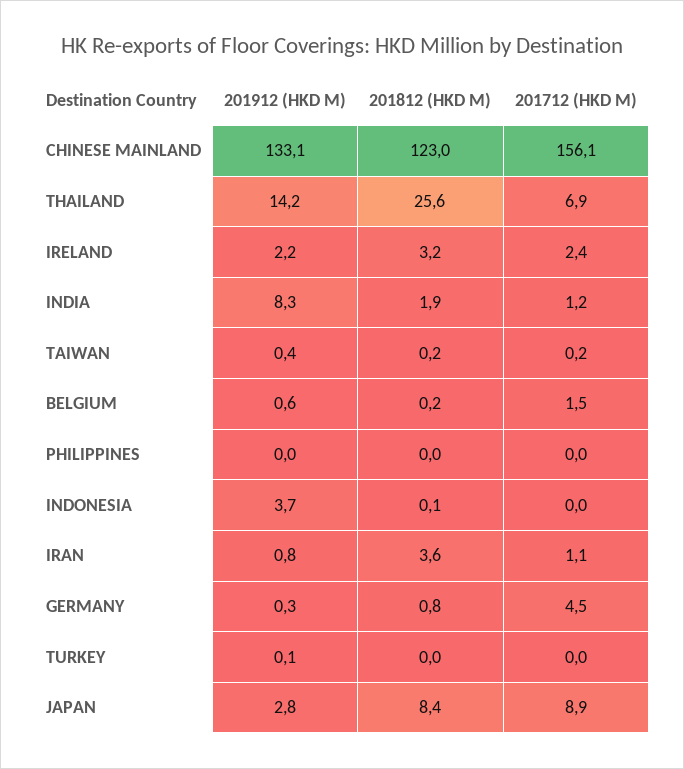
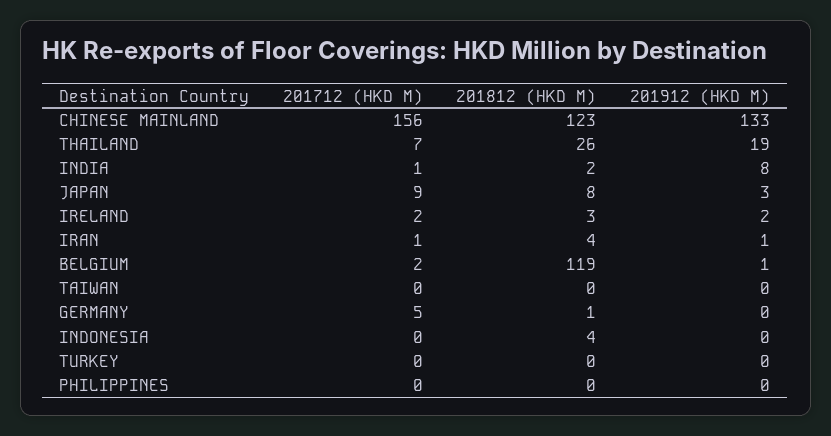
201912 (HKD M), THAILAND: 14.2 -> 19
201812 (HKD M), BELGIUM: 0.2 -> 119
201912 (HKD M), INDONESIA: 3.7 -> 0
201812 (HKD M), INDONESIA: 0.1 -> 4

